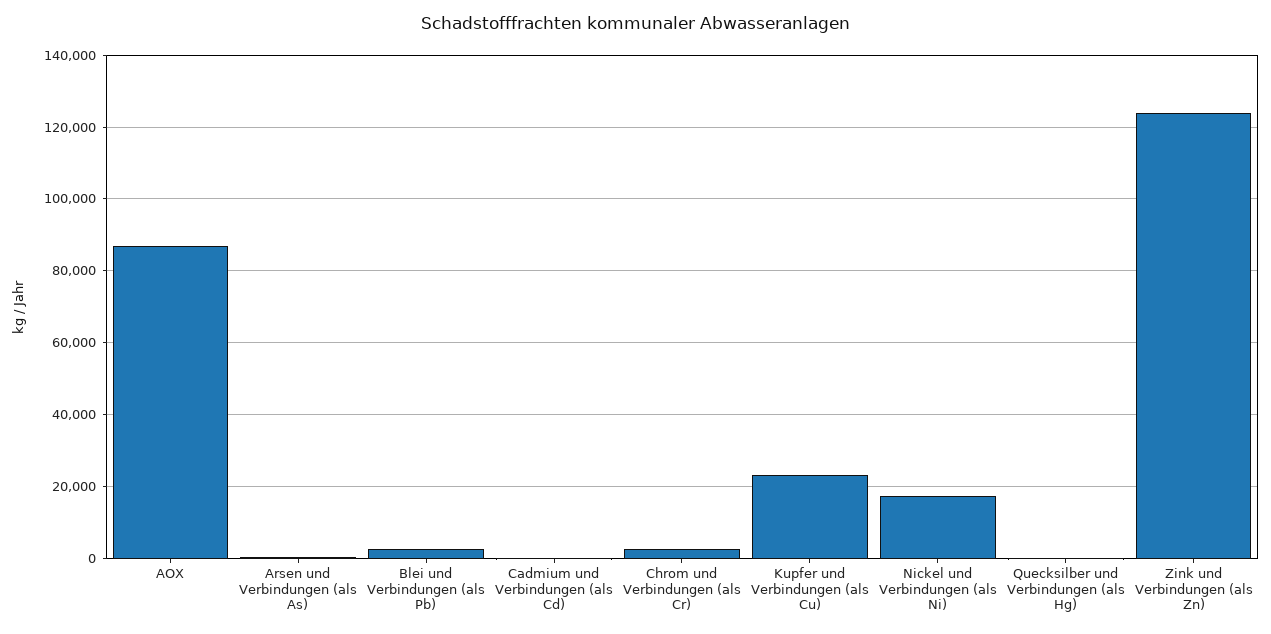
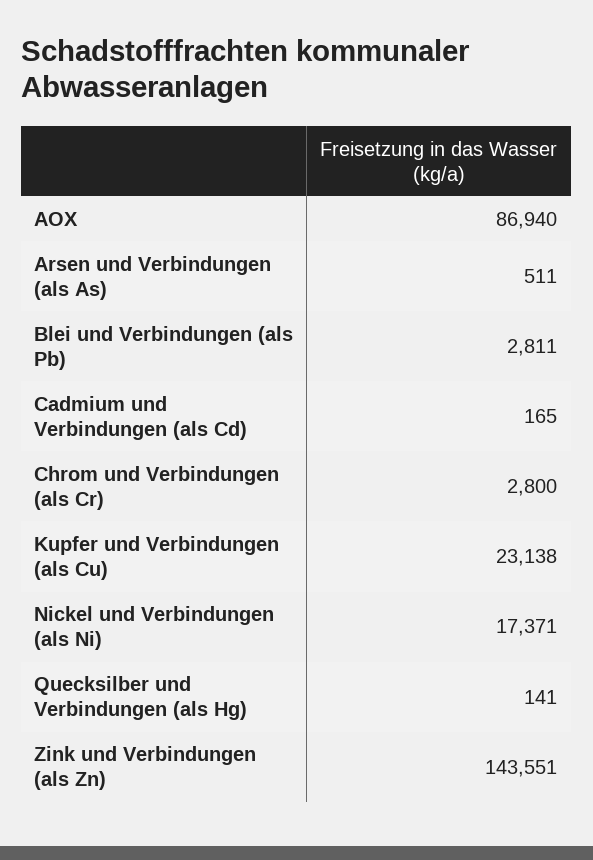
Zink und Verbindungen (als Zn): 124000 -> 143551

